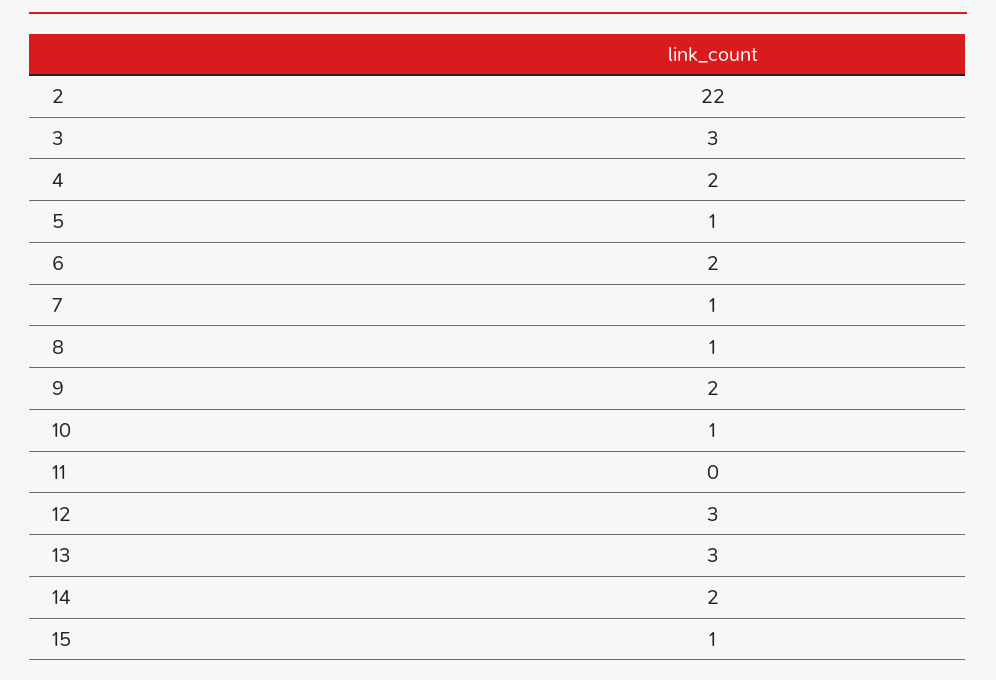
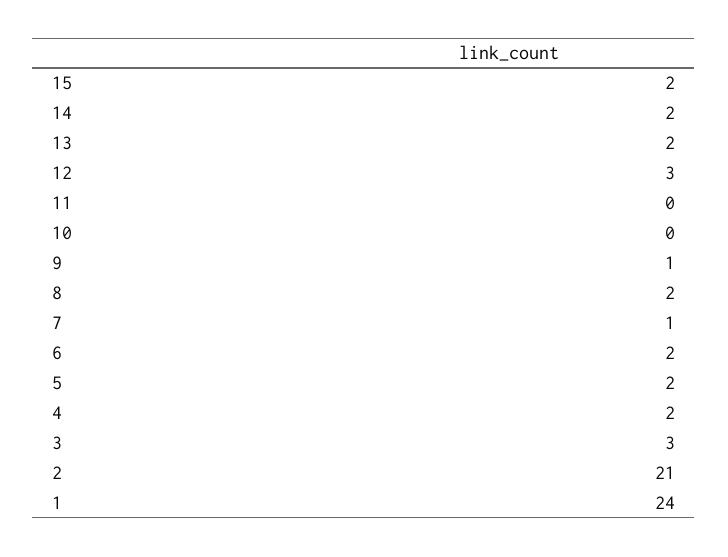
2: 22 -> 21
5: 1 -> 2
8: 1 -> 2
9: 2 -> 1
10: 1 -> 0
13: 3 -> 2
15: 1 -> 2
1: none -> 24

